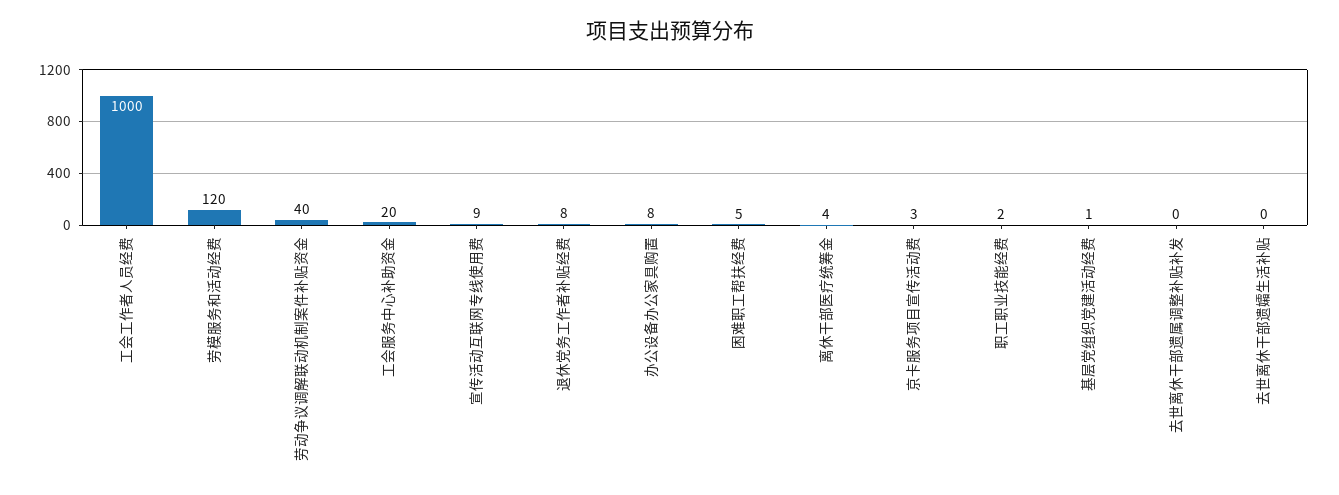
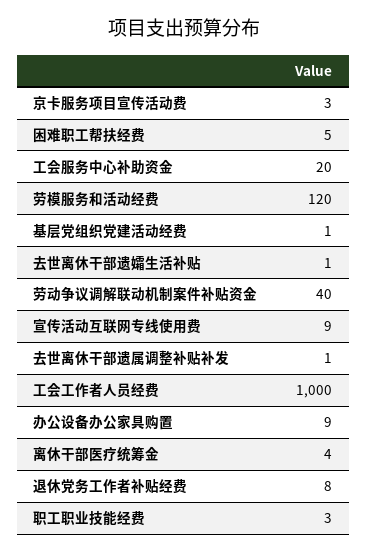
办公设备办公家具购置: 8 -> 9
职工职业技能经费: 2 -> 3
去世离休干部遗属调整补贴补发: 0 -> 1
去世离休干部遗孀生活补贴: 0 -> 1

